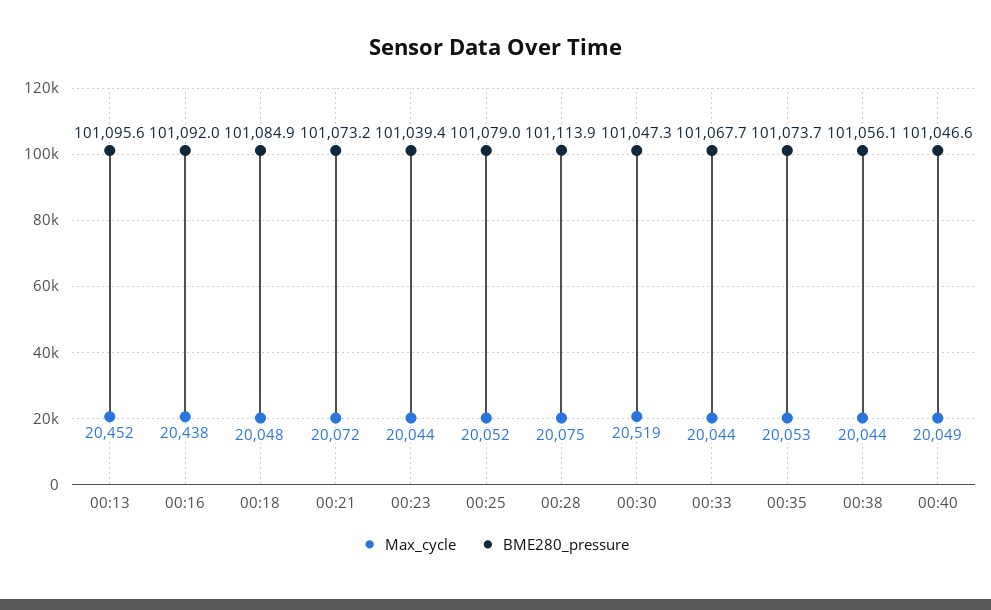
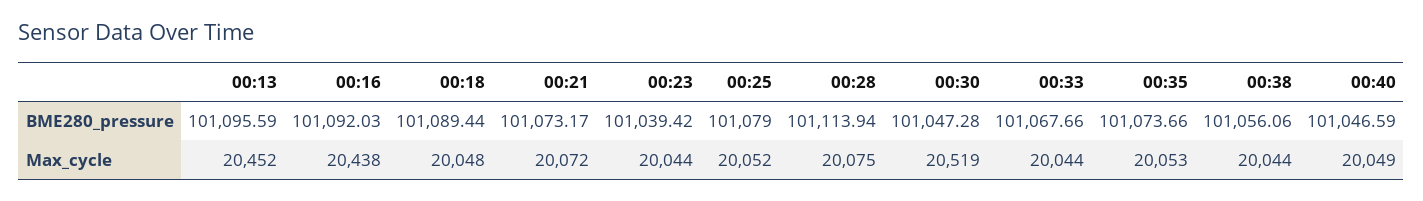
BME280_pressure, 00:18: 101084.9 -> 101089.44

